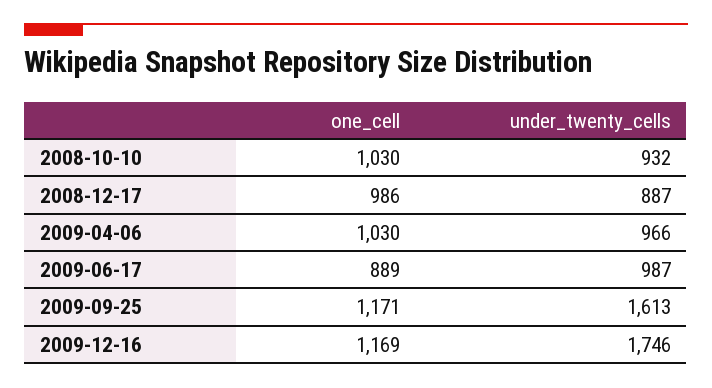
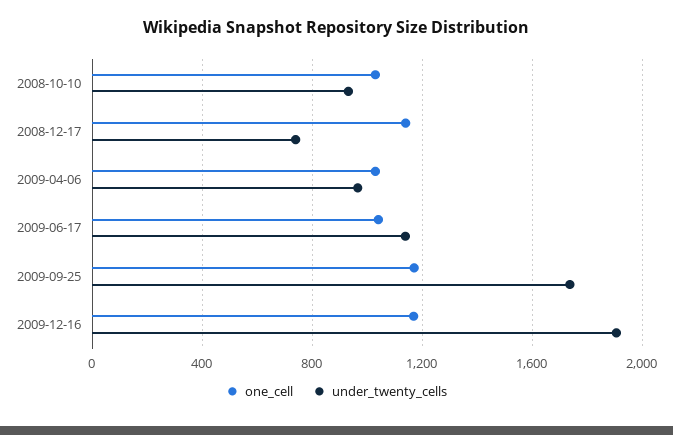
one_cell, 2008-12-17: 986 -> 1150
under_twenty_cells, 2008-12-17: 887 -> 750
one_cell, 2009-06-17: 889 -> 1050
under_twenty_cells, 2009-06-17: 987 -> 1150
under_twenty_cells, 2009-09-25: 1613 -> 1750
under_twenty_cells, 2009-12-16: 1746 -> 1900

